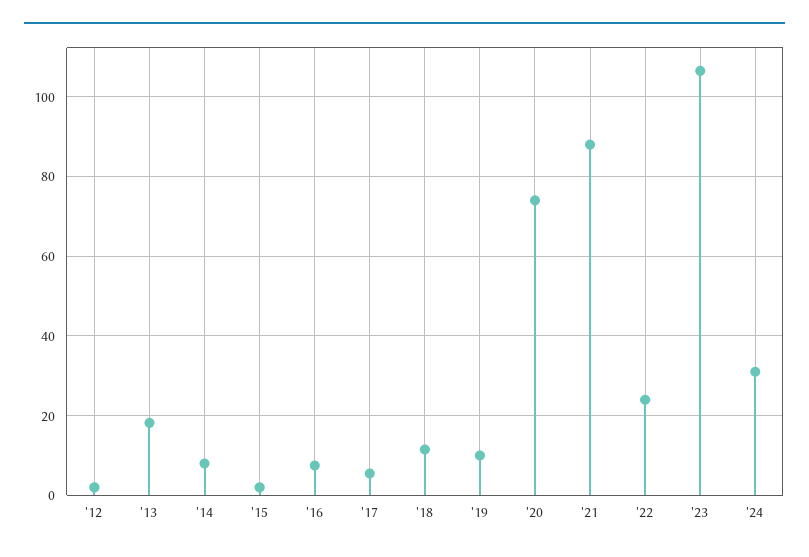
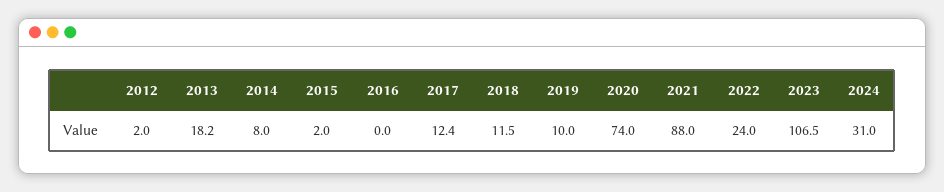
'16: 8 -> 0
'17: 6 -> 12.4

